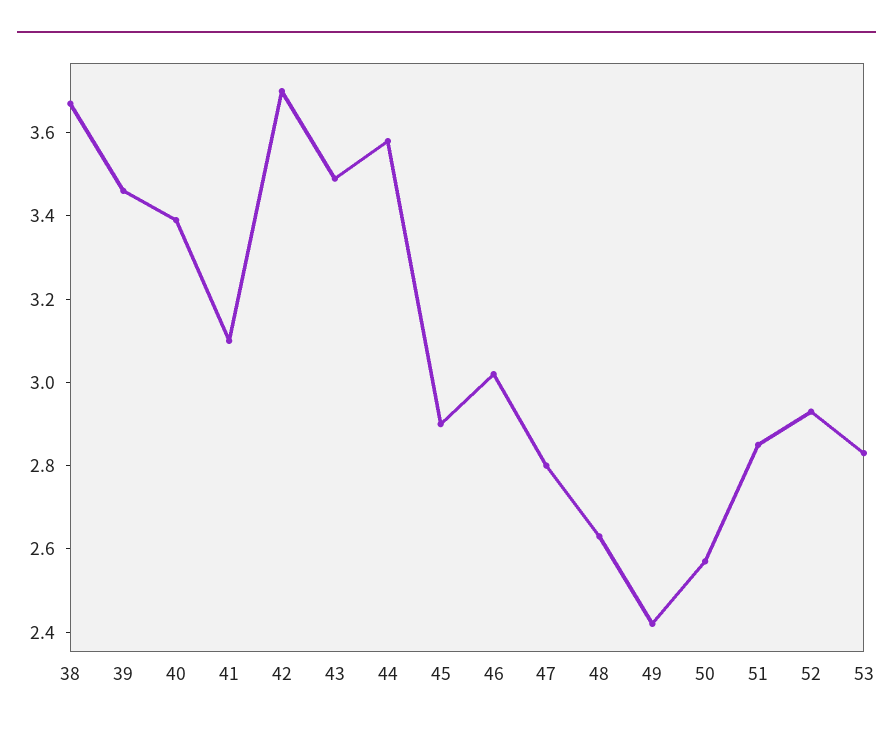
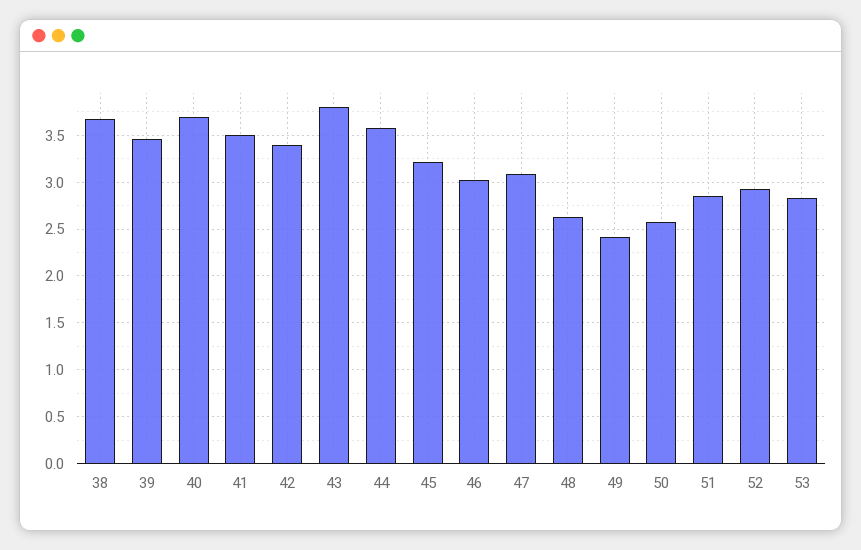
40: 3.4 -> 3.7
41: 3.1 -> 3.5
42: 3.7 -> 3.4
43: 3.5 -> 3.8
45: 2.9 -> 3.2
47: 2.8 -> 3.1

